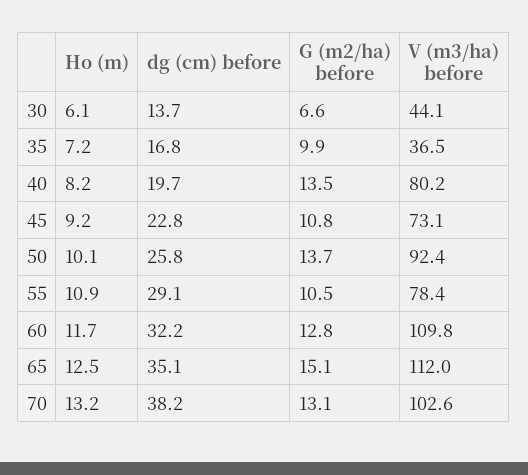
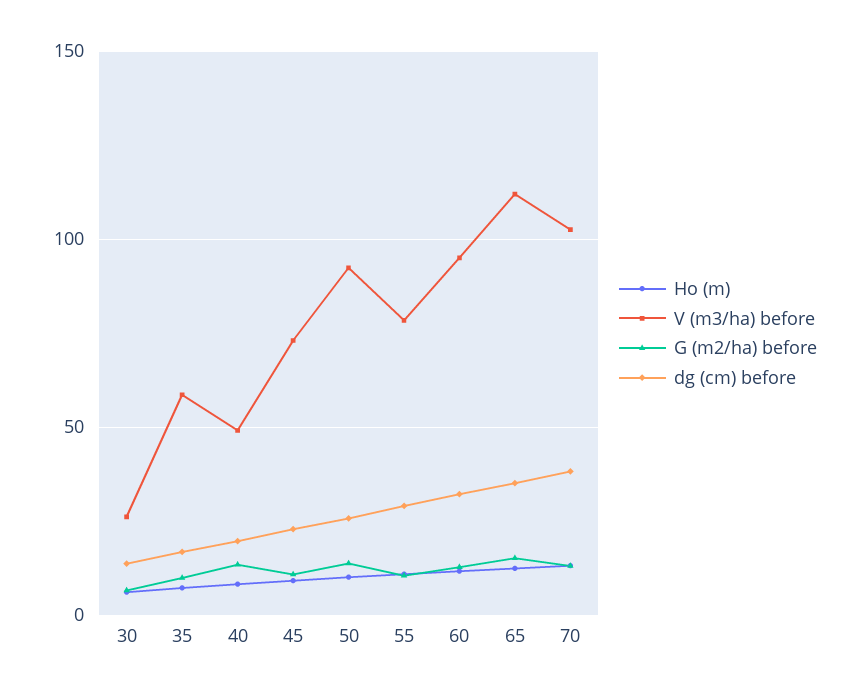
V (m3/ha) before, 30: 44.1 -> 25
V (m3/ha) before, 35: 36.5 -> 60
V (m3/ha) before, 40: 80.2 -> 50
V (m3/ha) before, 60: 109.8 -> 95

